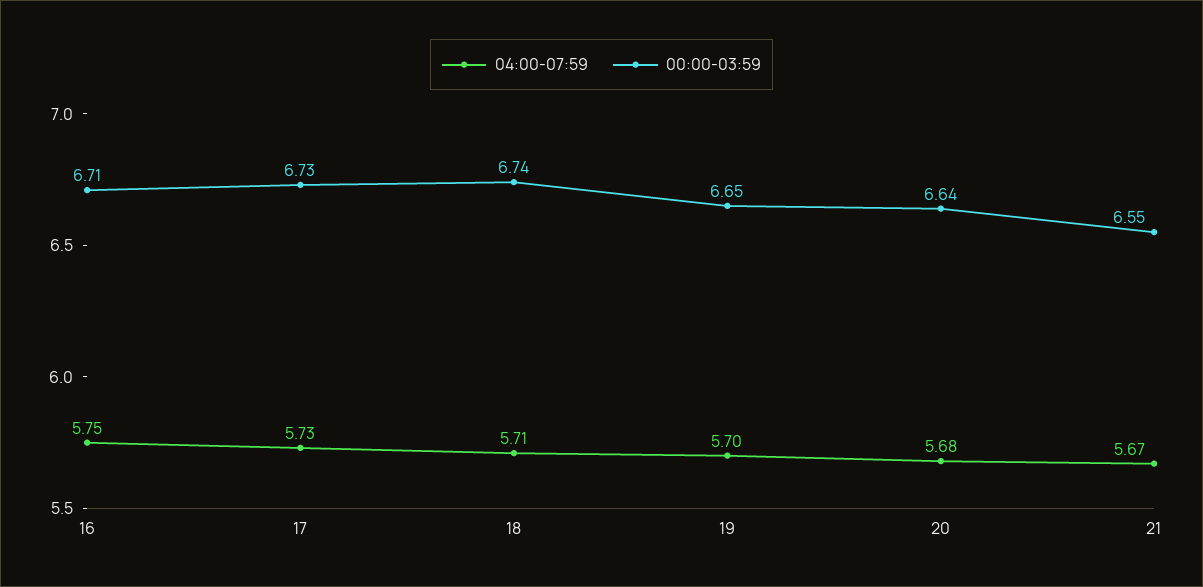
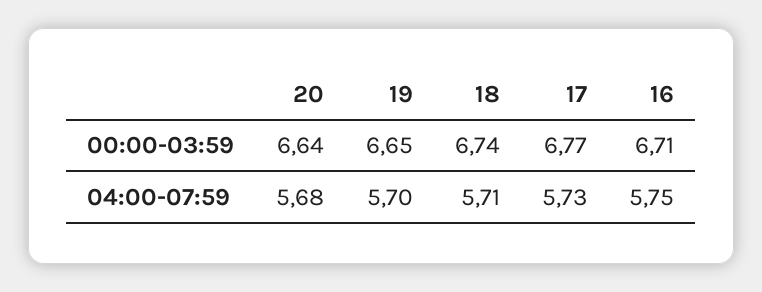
00:00-03:59, 17: 6.73 -> 6.77
04:00-07:59, 21: 5.67 -> none
00:00-03:59, 21: 6.55 -> none

